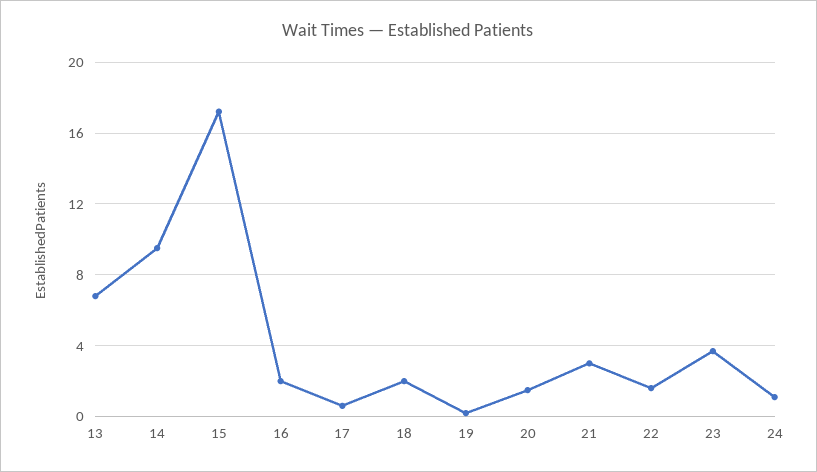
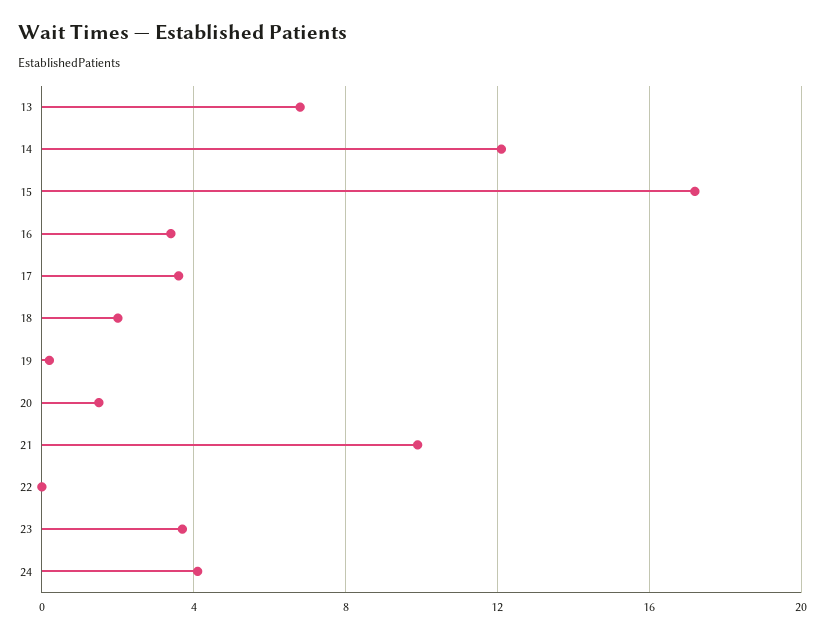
14: 9.5 -> 12
16: 2 -> 3.5
17: 0.5 -> 3.5
21: 3 -> 10
22: 1.5 -> 0
24: 1 -> 4

